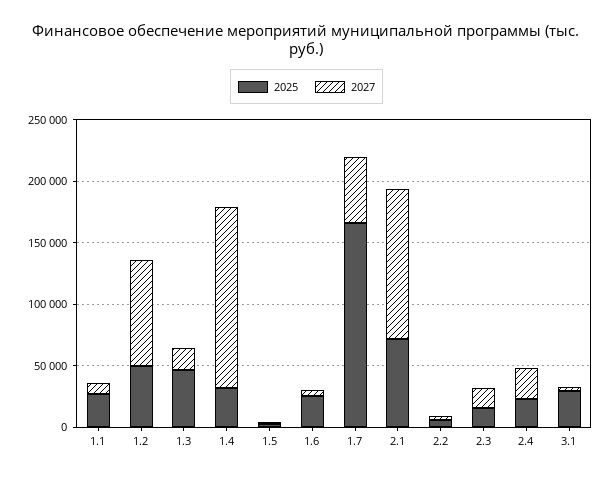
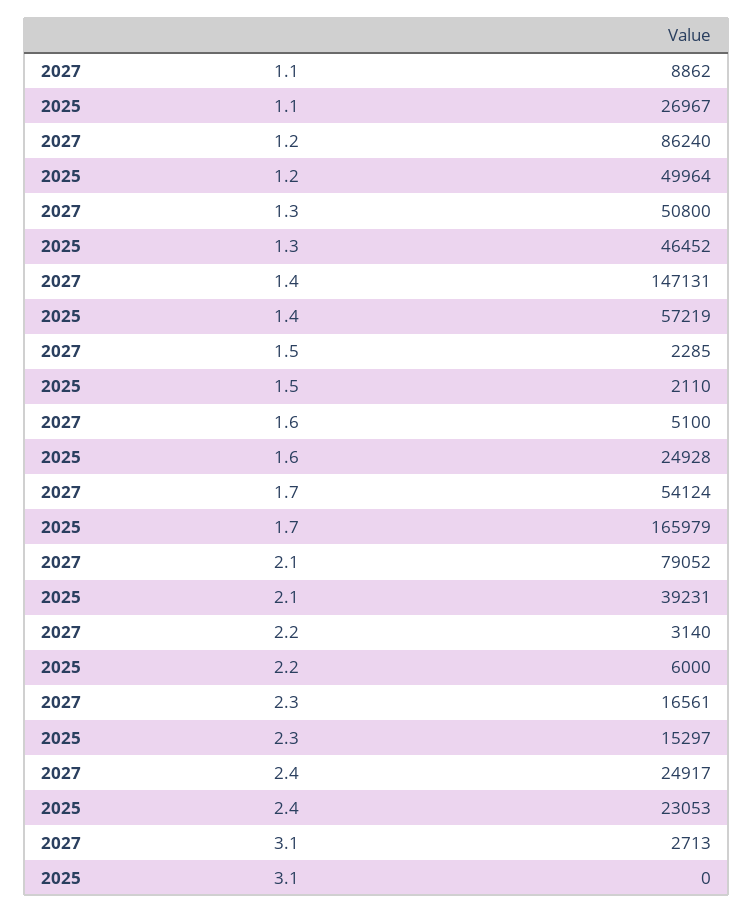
2027, 1.3: 20000 -> 50800
2025, 1.4: 30000 -> 57219
2025, 2.1: 70000 -> 39231
2027, 2.1: 120000 -> 79052
2025, 3.1: 30000 -> 0

